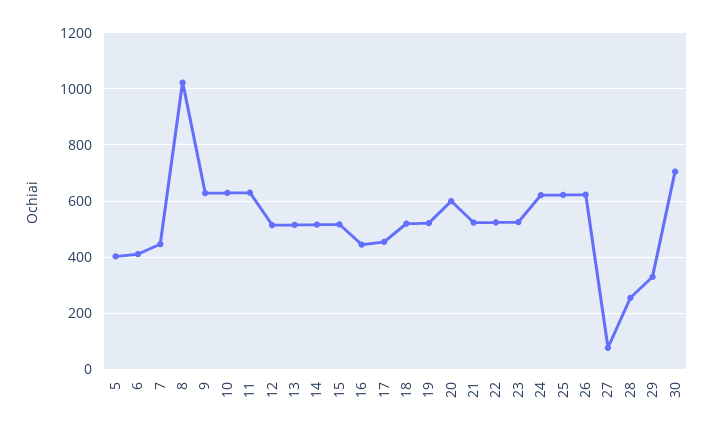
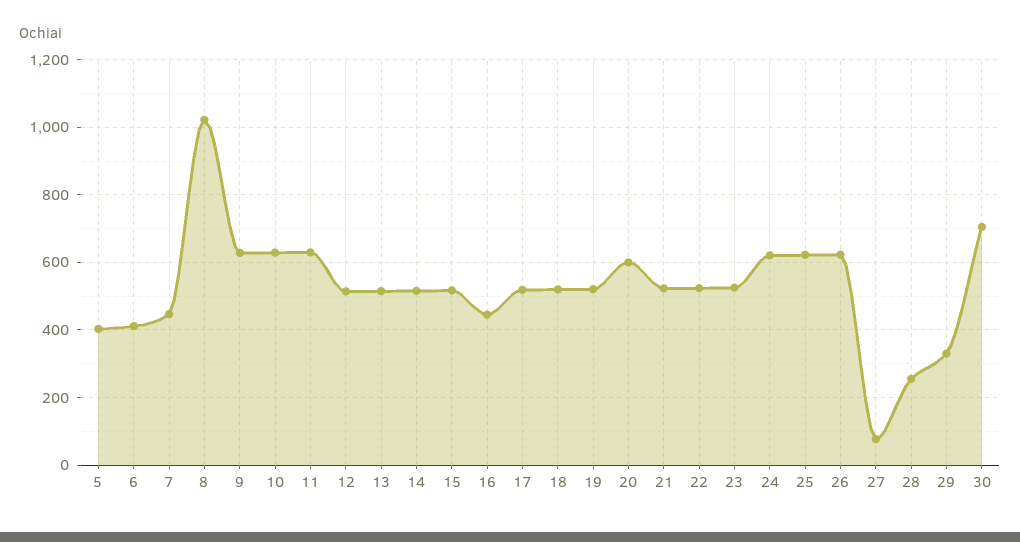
17: 450 -> 520

